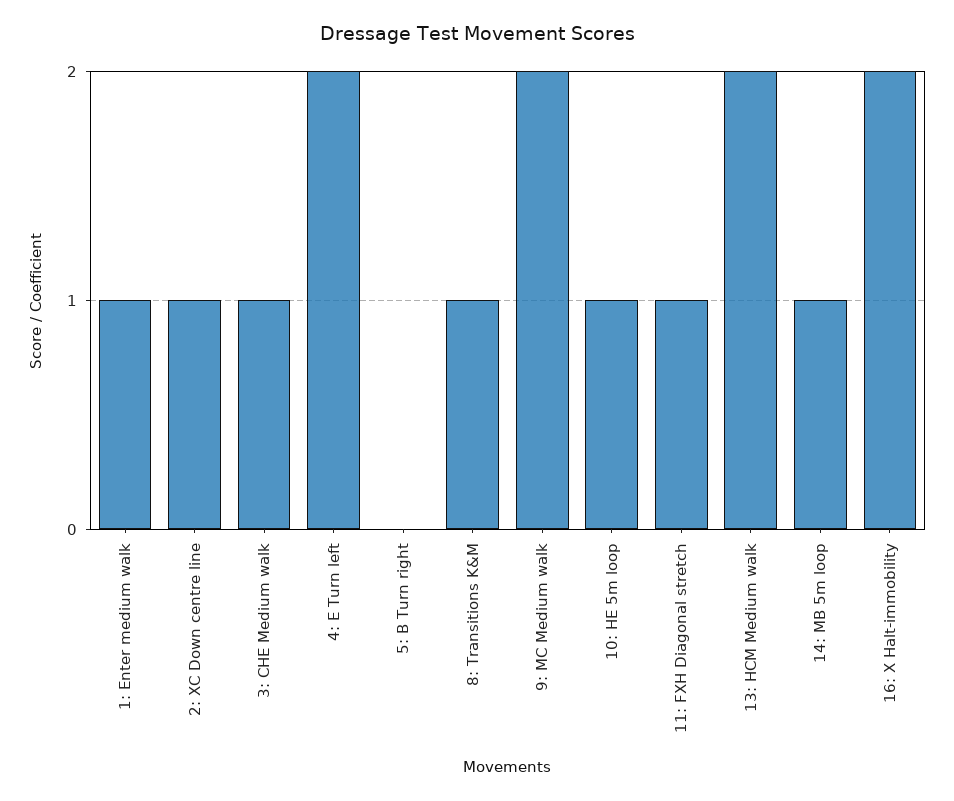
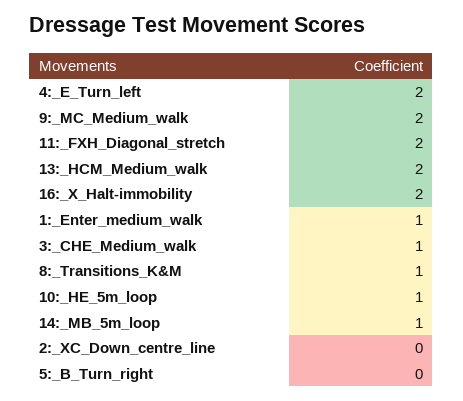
2: XC Down centre line: 1 -> 0
11: FXH Diagonal stretch: 1 -> 2

